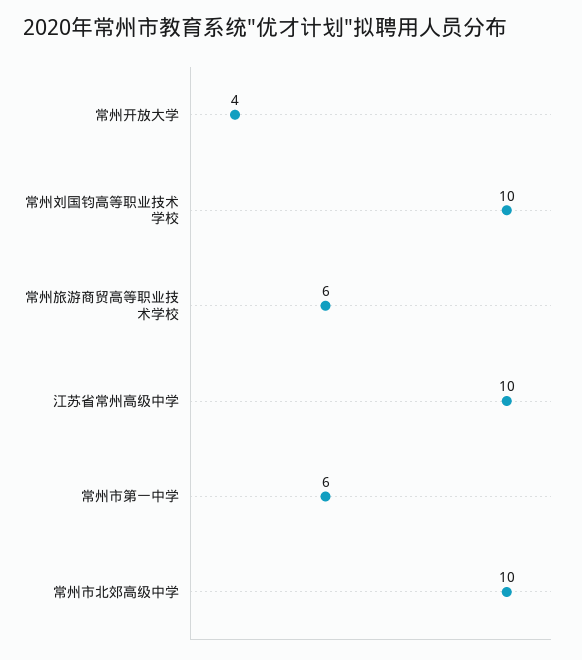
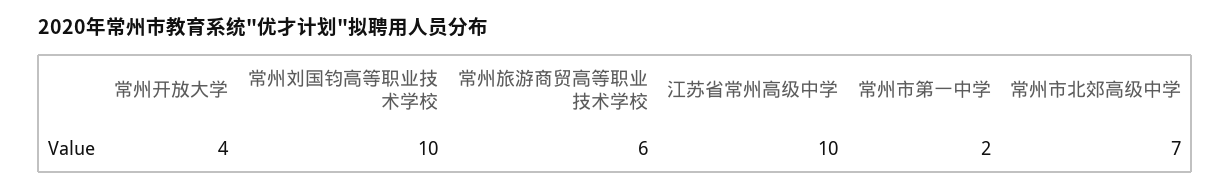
常州市第一中学: 6 -> 2
常州市北郊高级中学: 10 -> 7

